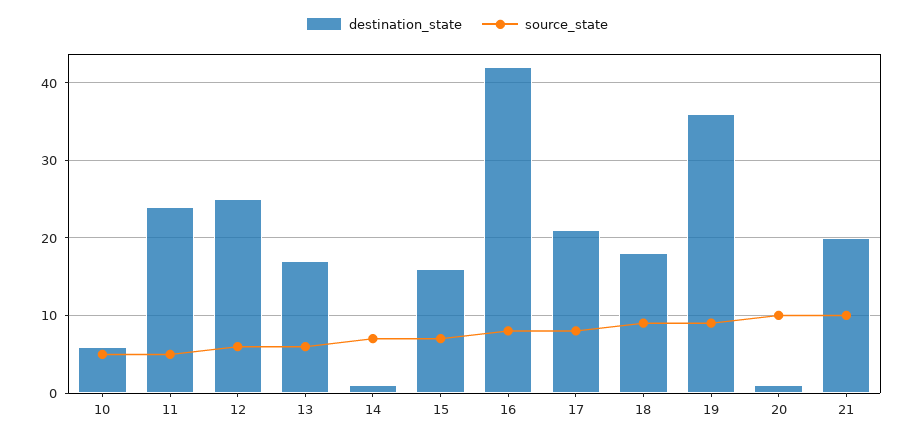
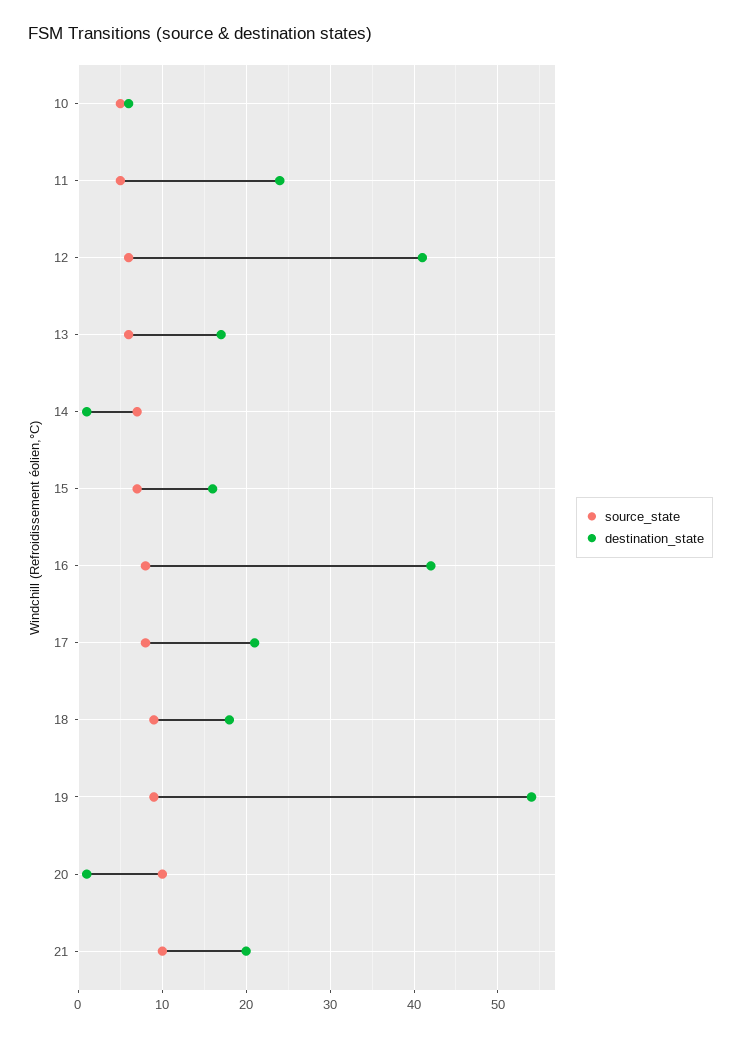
destination_state, 12: 25 -> 41
destination_state, 19: 36 -> 54

